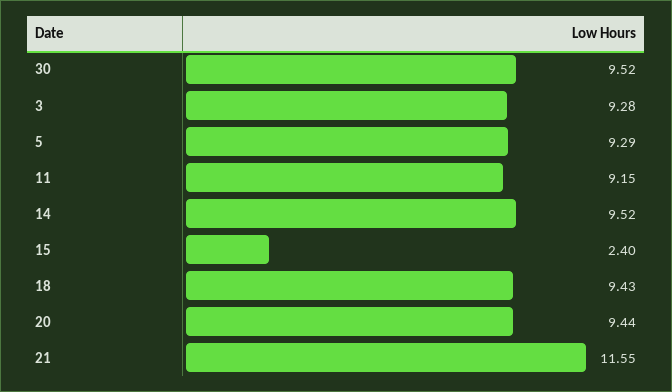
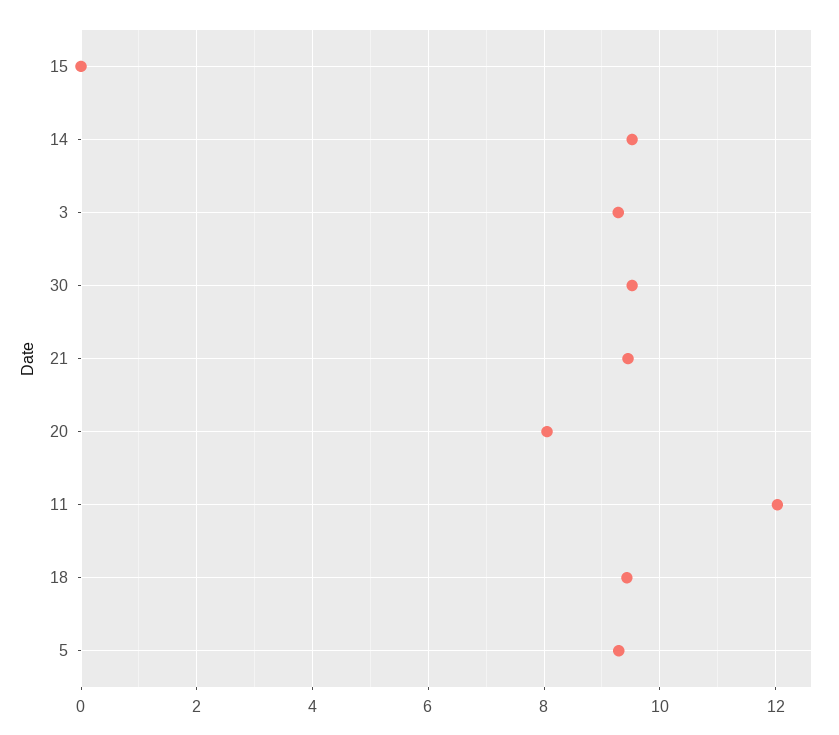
11: 9.15 -> 12
15: 2.4 -> 0
20: 9.44 -> 8
21: 11.55 -> 9.4

